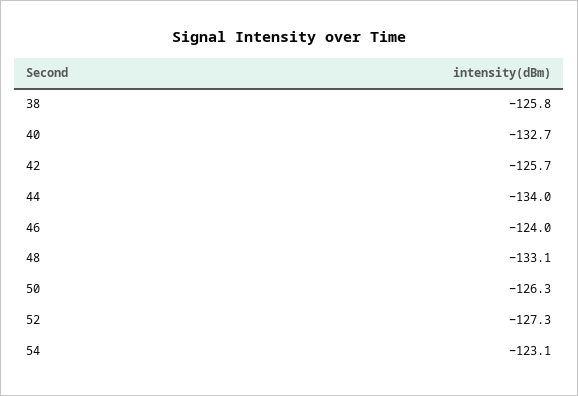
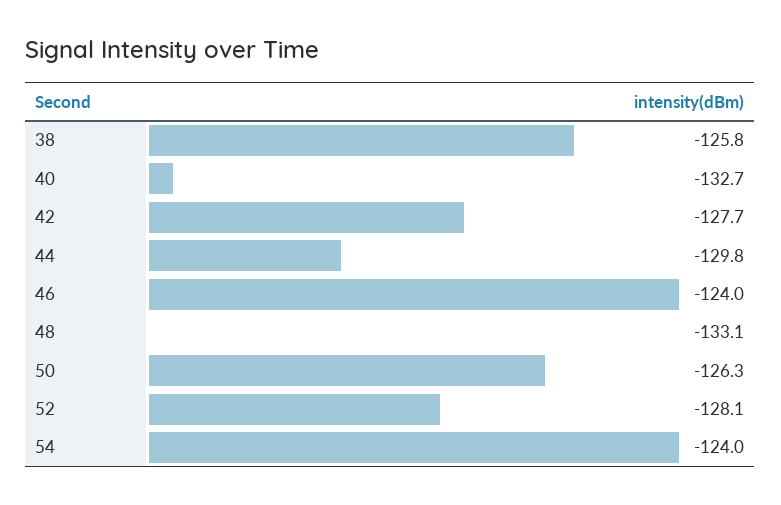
42: -125.7 -> -127.7
44: -134 -> -129.8
52: -127.3 -> -128.1
54: -123.1 -> -124

